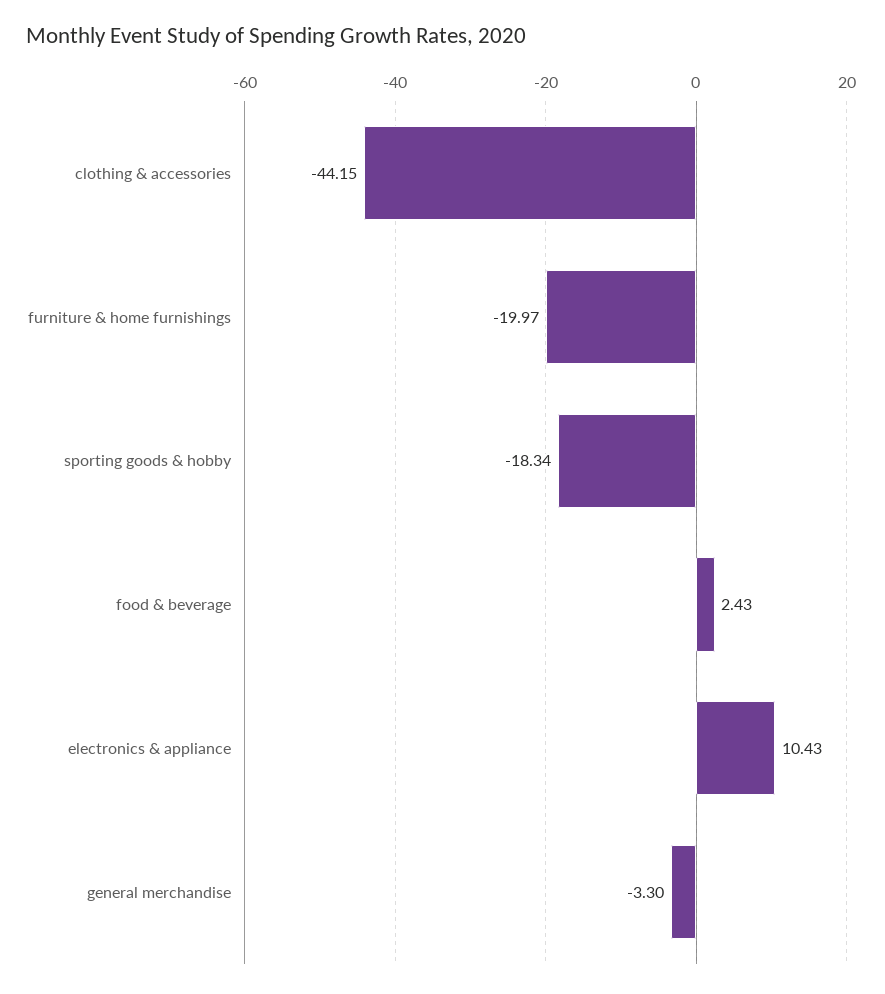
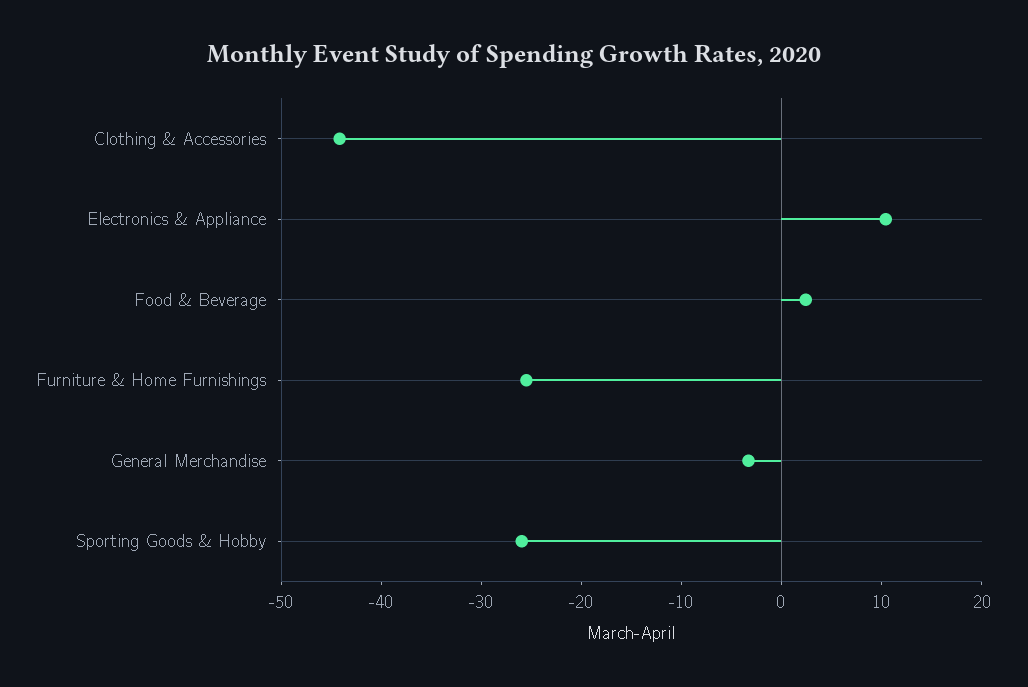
furniture & home furnishings: -19.97 -> -26
sporting goods & hobby: -18.34 -> -26

